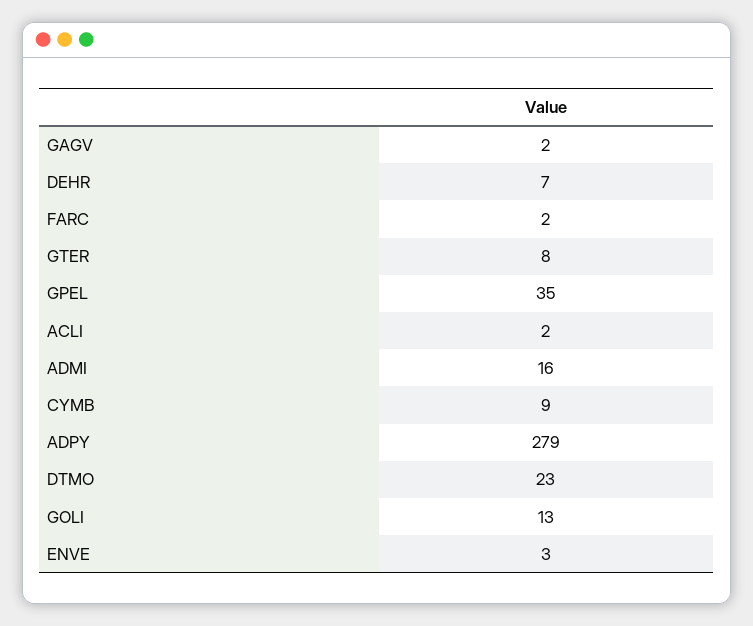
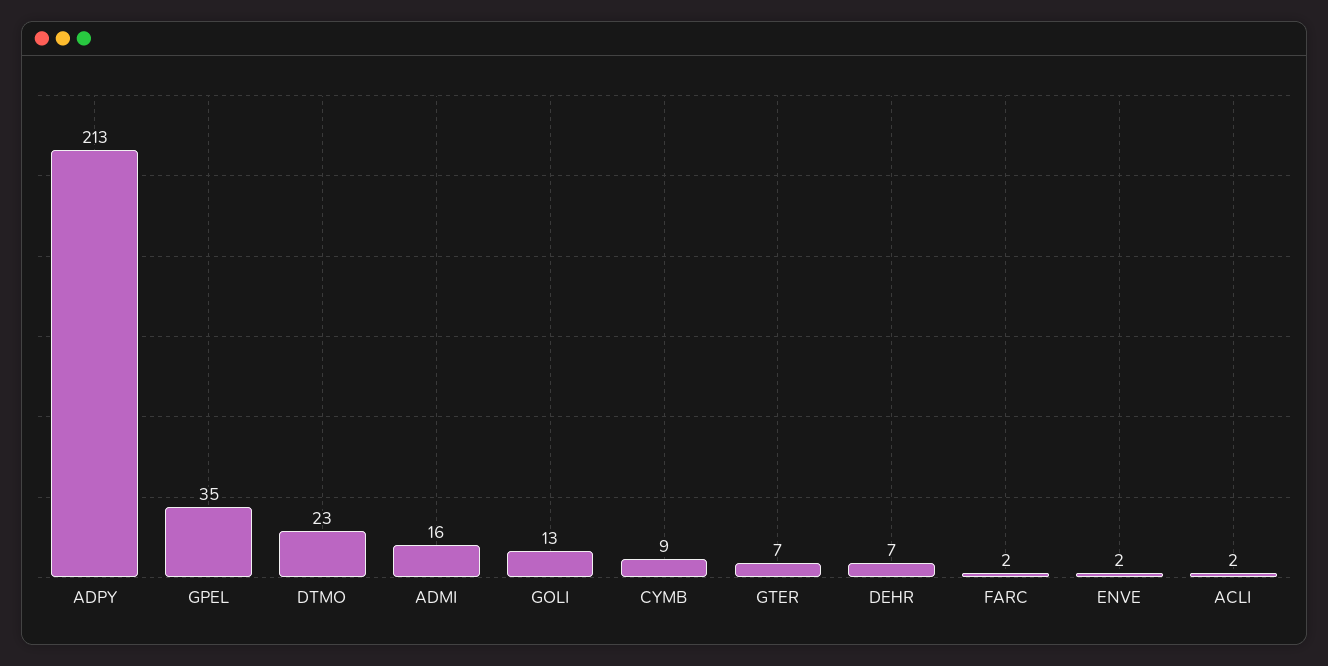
GAGV: 2 -> none
GTER: 8 -> 7
ADPY: 279 -> 213
ENVE: 3 -> 2

